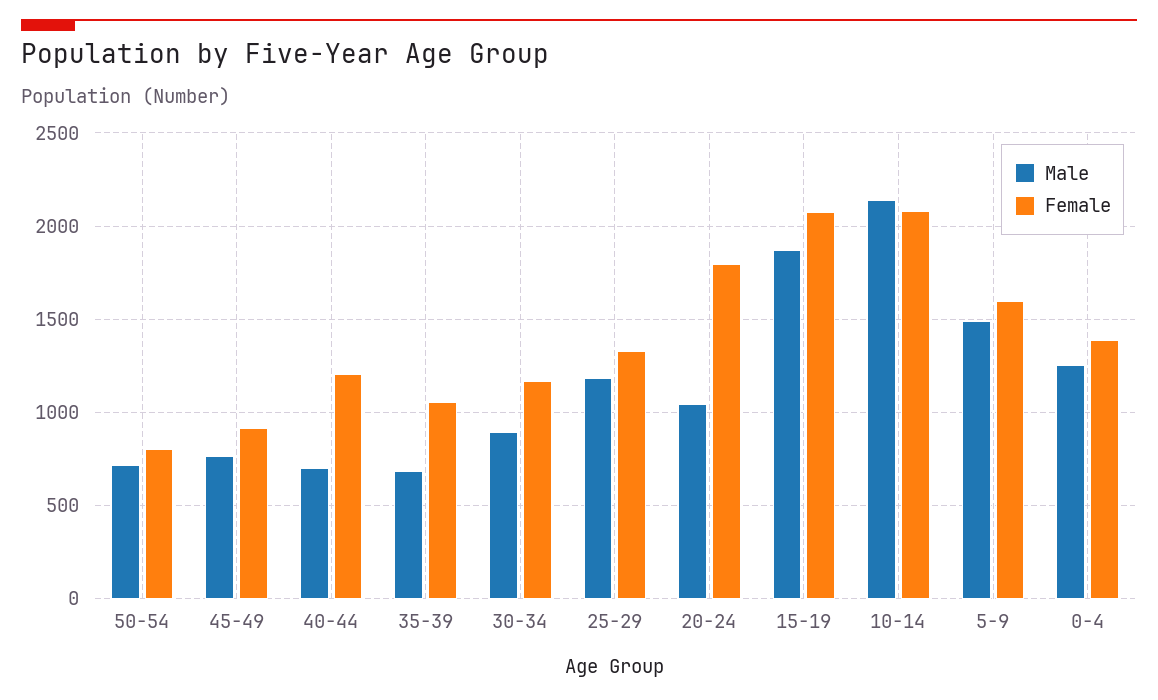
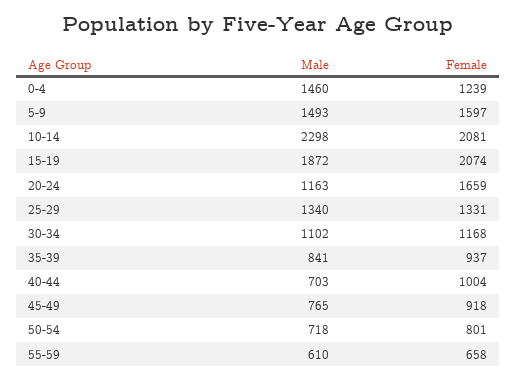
Female, 40-44: 1200 -> 1004
Male, 35-39: 700 -> 841
Female, 35-39: 1050 -> 937
Male, 30-34: 900 -> 1102
Male, 25-29: 1200 -> 1340
Male, 20-24: 1050 -> 1163
Female, 20-24: 1800 -> 1659
Male, 10-14: 2150 -> 2298
Male, 0-4: 1250 -> 1460
Female, 0-4: 1400 -> 1239
Male, 55-59: none -> 610
Female, 55-59: none -> 658

